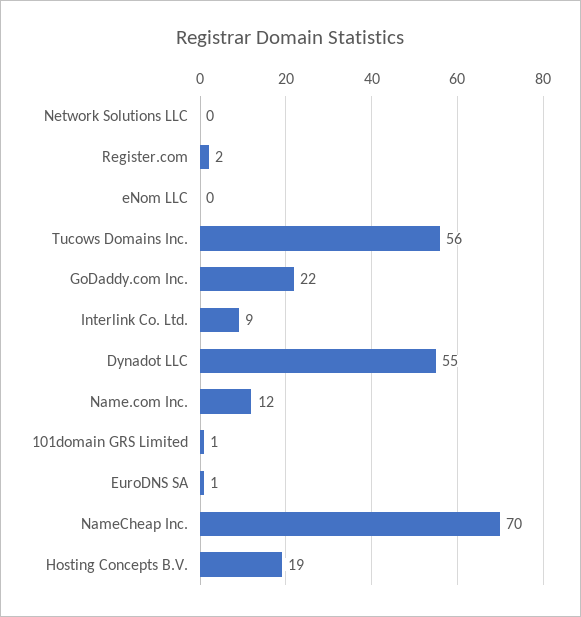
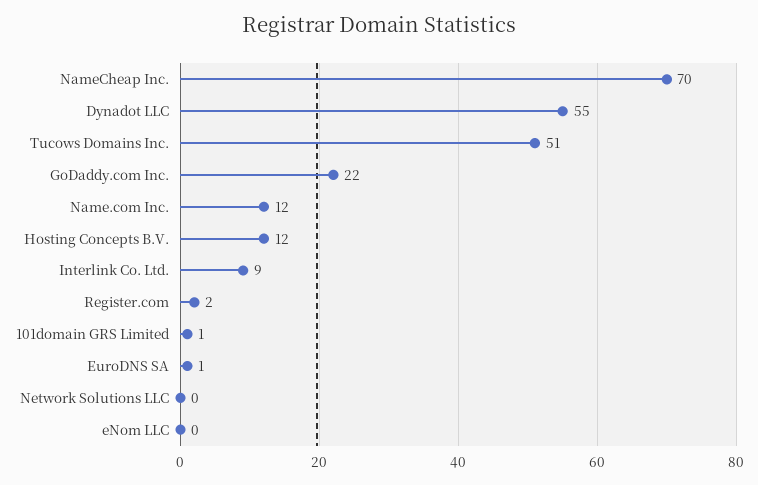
Tucows Domains Inc.: 56 -> 51
Hosting Concepts B.V.: 19 -> 12

